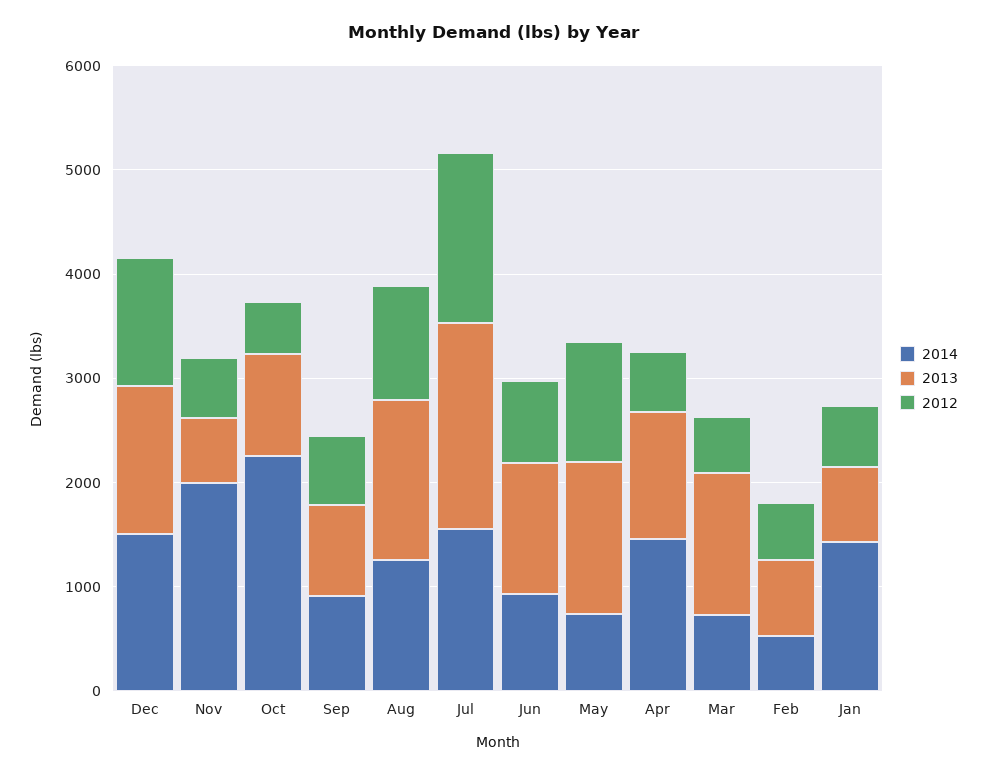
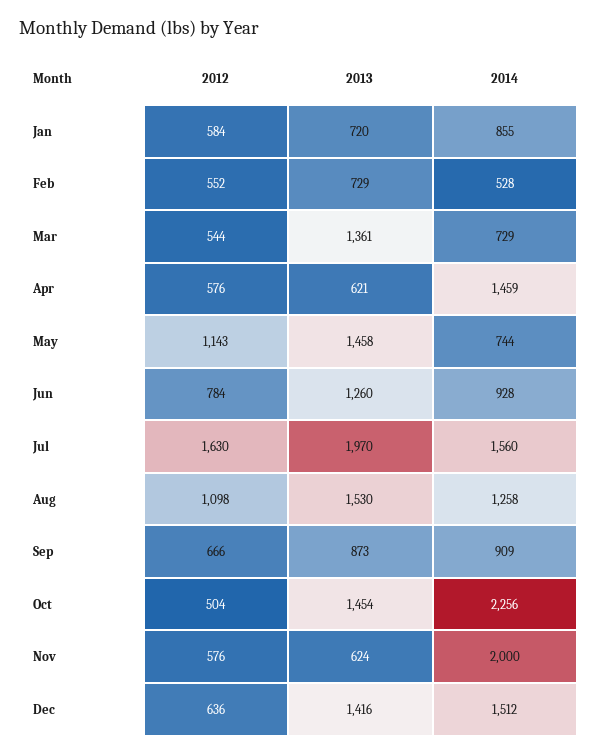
2012, Dec: 1200 -> 636
2013, Oct: 1000 -> 1454
2013, Apr: 1200 -> 621
2014, Jan: 1400 -> 855

